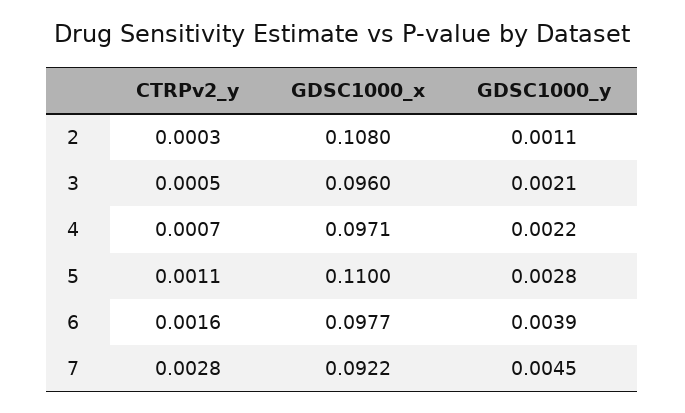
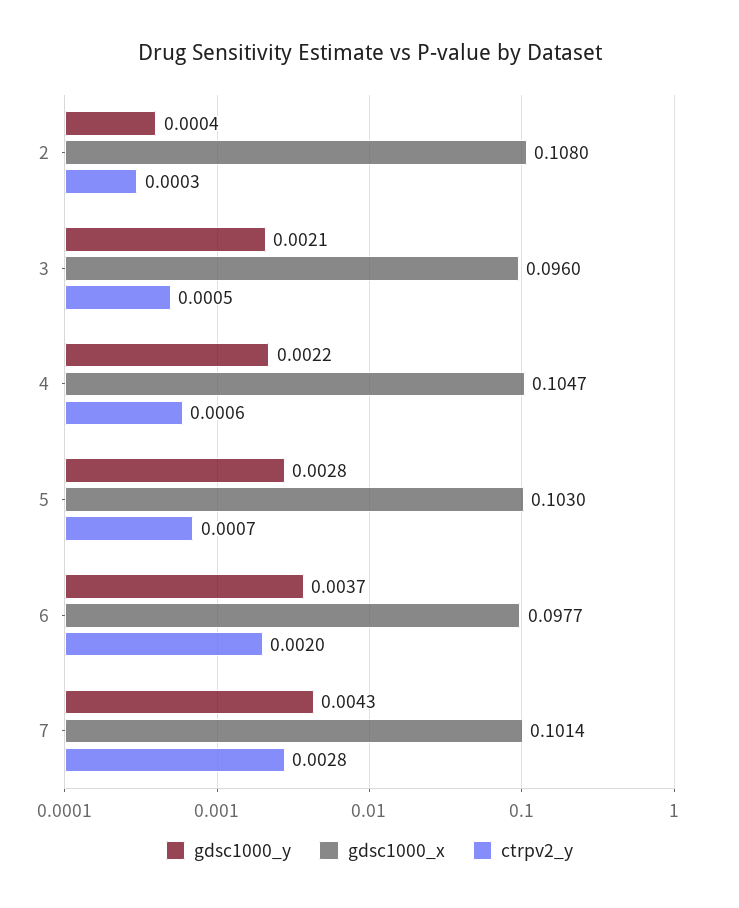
GDSC1000_y, 2: 0.0011 -> 0.0004
CTRPv2_y, 4: 0.0007 -> 0.0006
GDSC1000_x, 4: 0.0971 -> 0.1047
CTRPv2_y, 5: 0.0011 -> 0.0007
GDSC1000_x, 5: 0.11 -> 0.103
CTRPv2_y, 6: 0.0016 -> 0.002
GDSC1000_y, 6: 0.0039 -> 0.0037
GDSC1000_x, 7: 0.0922 -> 0.1014
GDSC1000_y, 7: 0.0045 -> 0.0043

